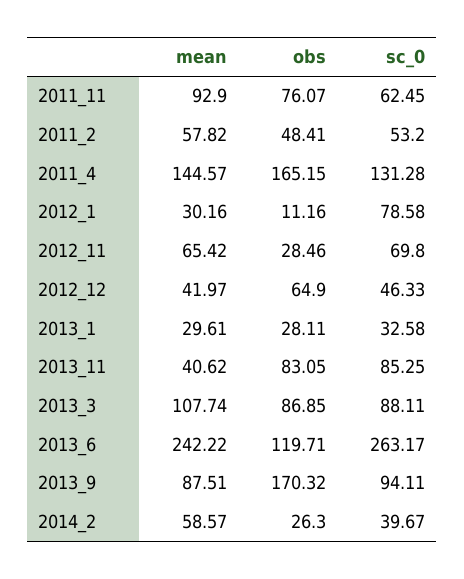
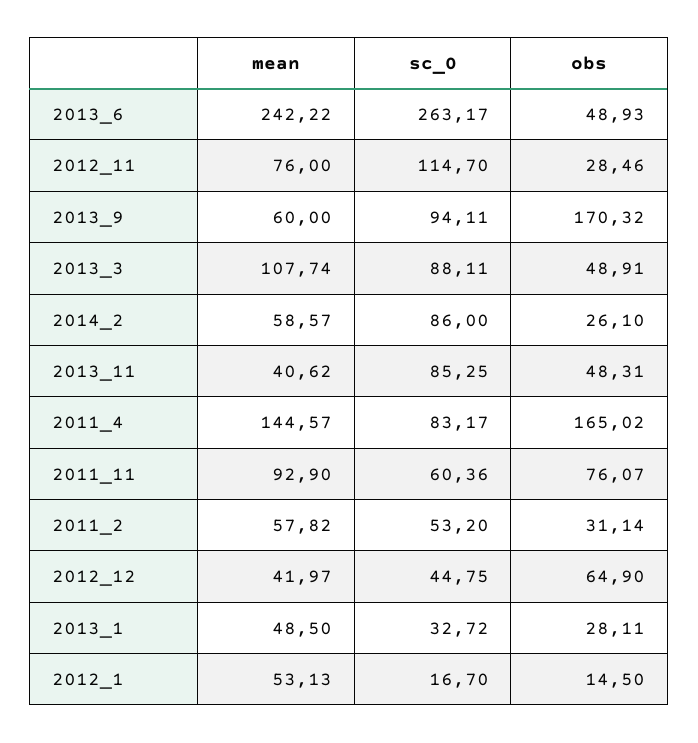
sc_0, 2011_11: 62.45 -> 60.36
obs, 2011_2: 48.41 -> 31.14
obs, 2011_4: 165.15 -> 165.02
sc_0, 2011_4: 131.28 -> 83.17
mean, 2012_1: 30.16 -> 53.13
obs, 2012_1: 11.16 -> 14.5
sc_0, 2012_1: 78.58 -> 16.7
mean, 2012_11: 65.42 -> 76
sc_0, 2012_11: 69.8 -> 114.7
sc_0, 2012_12: 46.33 -> 44.75
mean, 2013_1: 29.61 -> 48.5
sc_0, 2013_1: 32.58 -> 32.72
obs, 2013_11: 83.05 -> 48.31
obs, 2013_3: 86.85 -> 48.91
obs, 2013_6: 119.71 -> 48.93
mean, 2013_9: 87.51 -> 60
obs, 2014_2: 26.3 -> 26.1
sc_0, 2014_2: 39.67 -> 86

